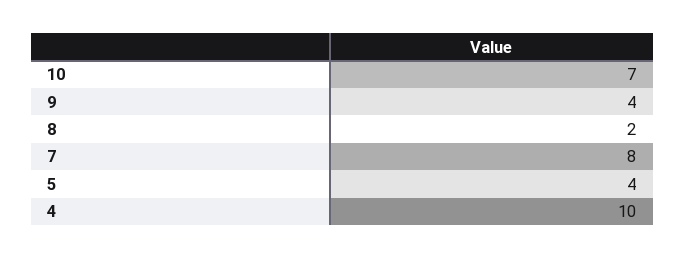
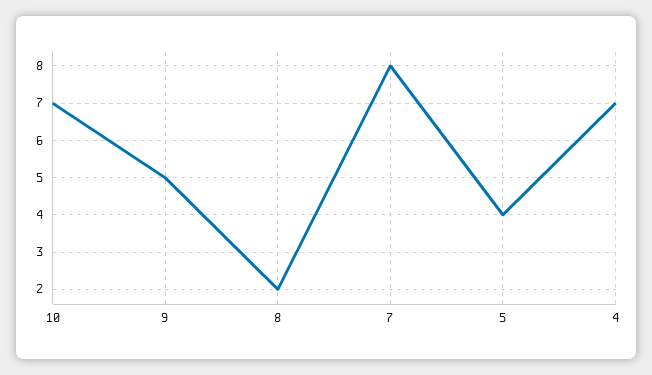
9: 4 -> 5
4: 10 -> 7

